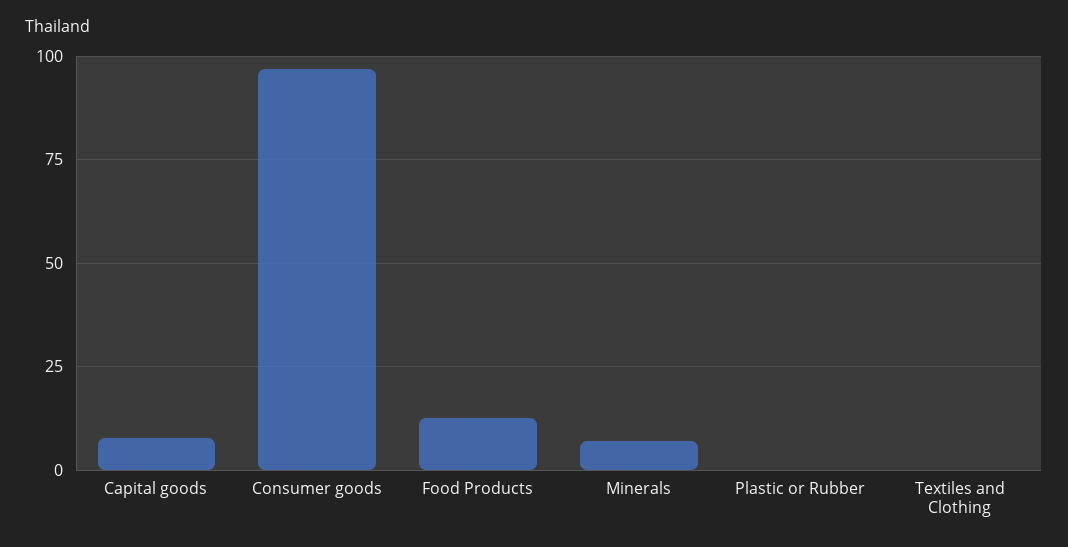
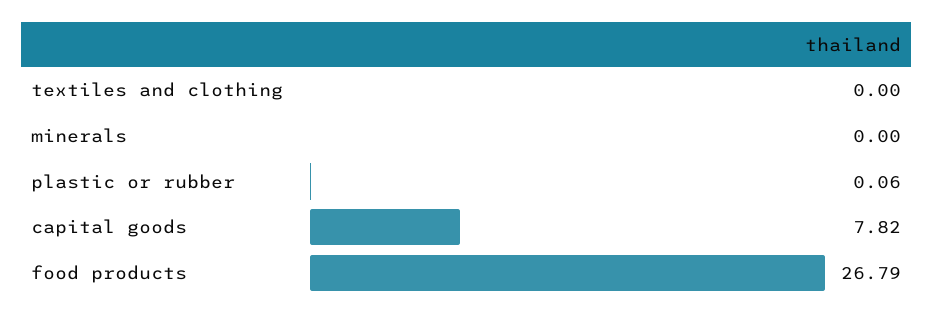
Consumer goods: 97.5 -> none
Food Products: 12.5 -> 26.79
Minerals: 7.5 -> 0

